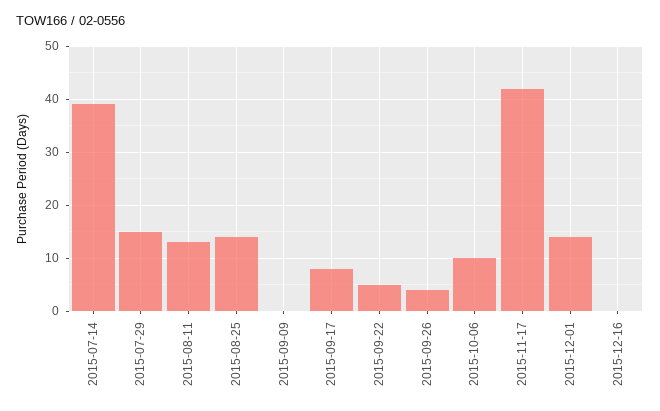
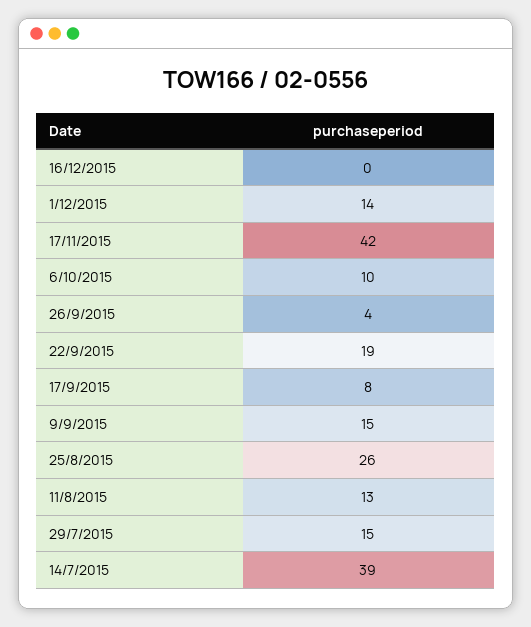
2015-08-25: 15 -> 26
2015-09-09: 0 -> 15
2015-09-22: 5 -> 19

